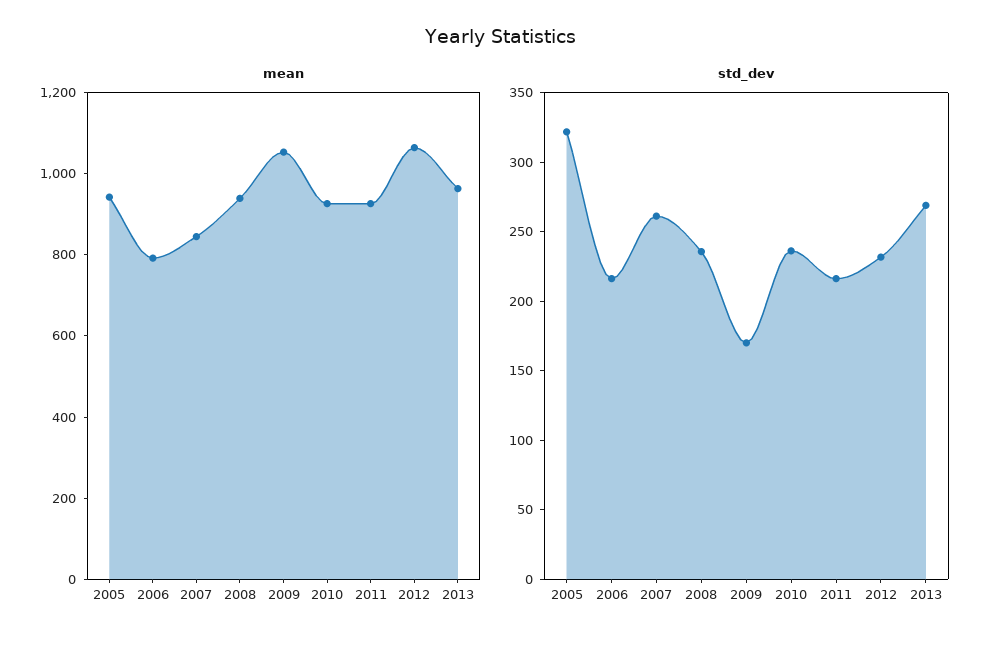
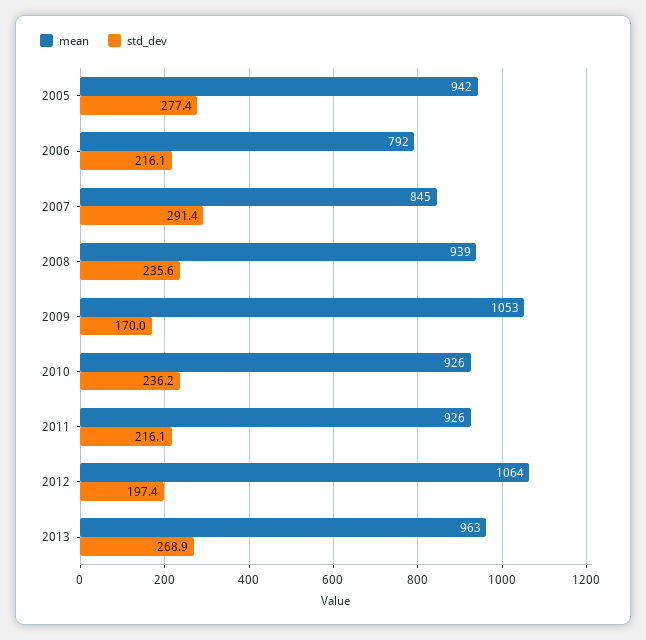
std_dev, 2005: 320 -> 277.4
std_dev, 2007: 260 -> 291.4
std_dev, 2012: 230 -> 197.4

